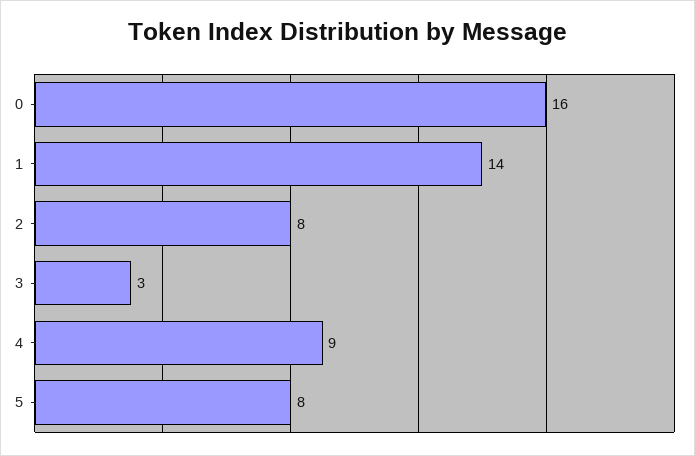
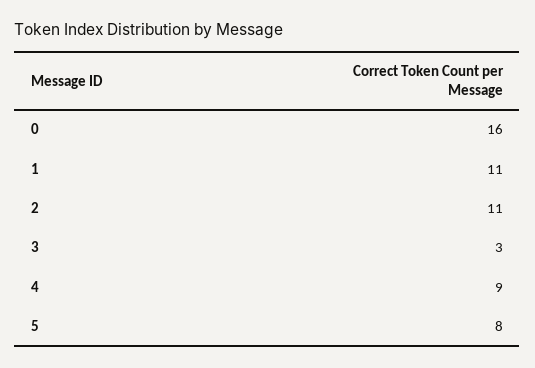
1: 14 -> 11
2: 8 -> 11

